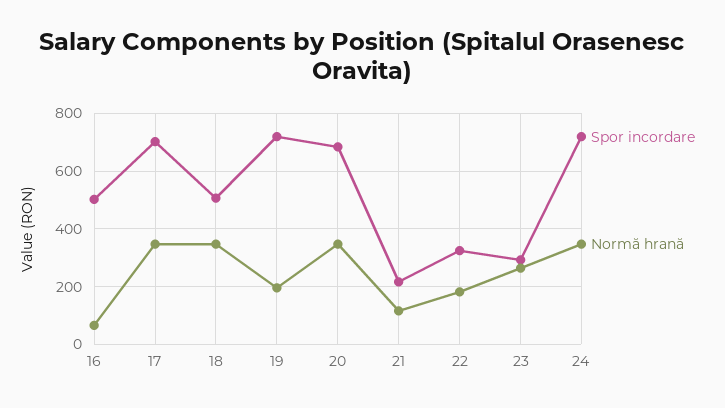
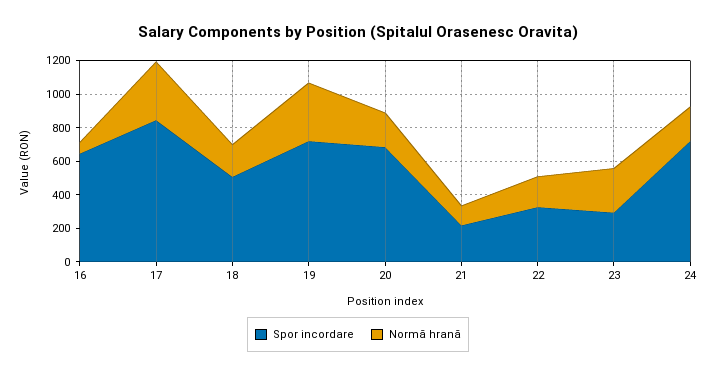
Spor incordare, 16: 500 -> 650
Spor incordare, 17: 700 -> 850
Normă hrană, 18: 350 -> 200
Normă hrană, 19: 200 -> 350
Normă hrană, 20: 350 -> 200
Normă hrană, 24: 350 -> 200

